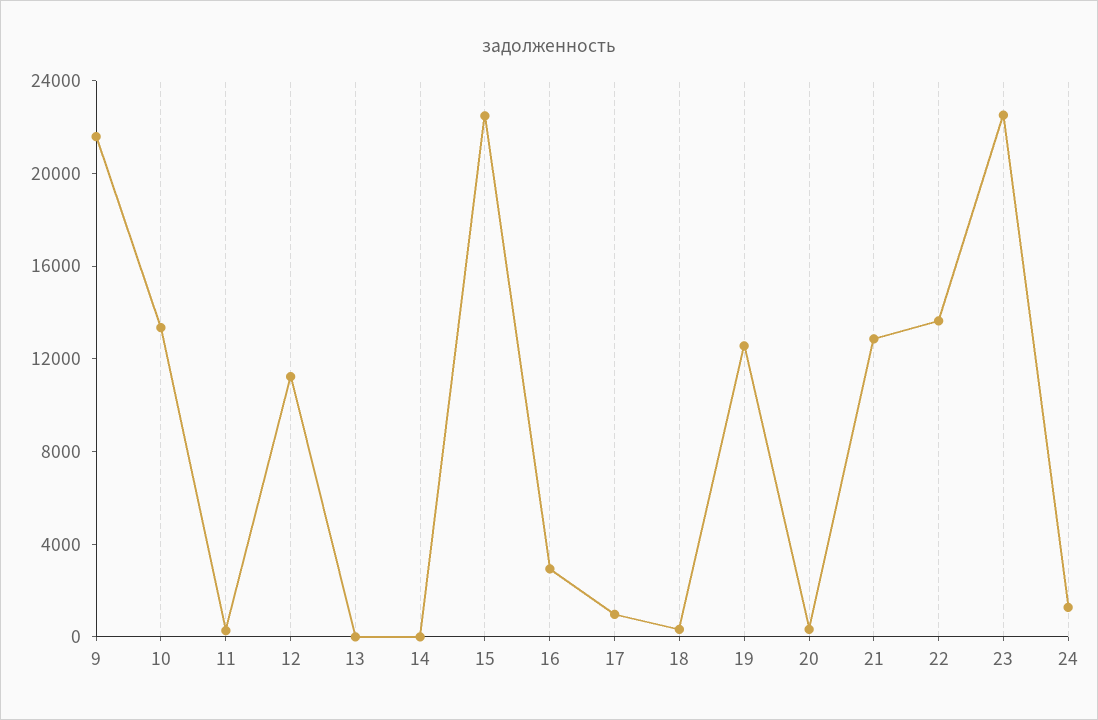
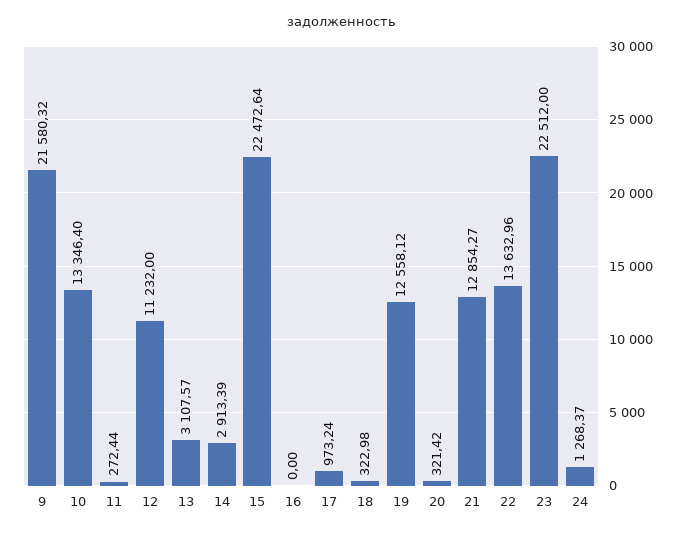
13: 0 -> 3107.57
14: 0 -> 2913.39
16: 3000 -> 0

